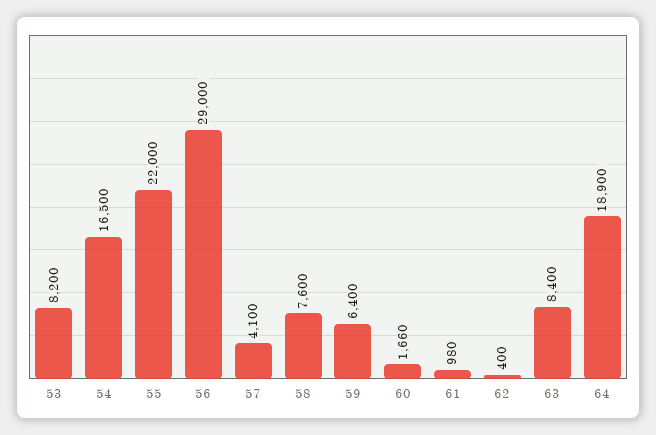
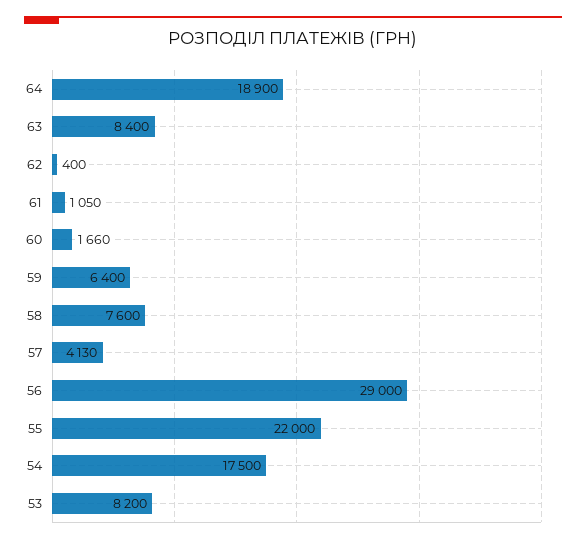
54: 16500 -> 17500
57: 4100 -> 4130
61: 980 -> 1050

